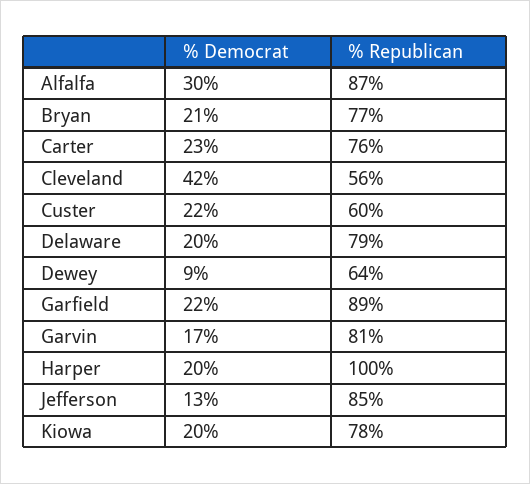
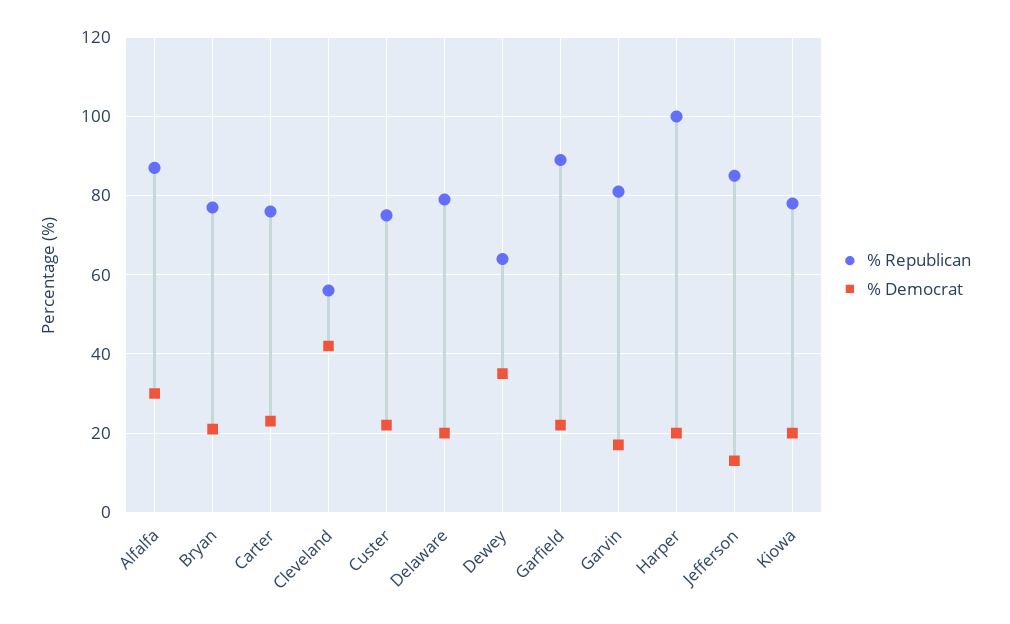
% Republican, Custer: 60 -> 75
% Democrat, Dewey: 9 -> 35

